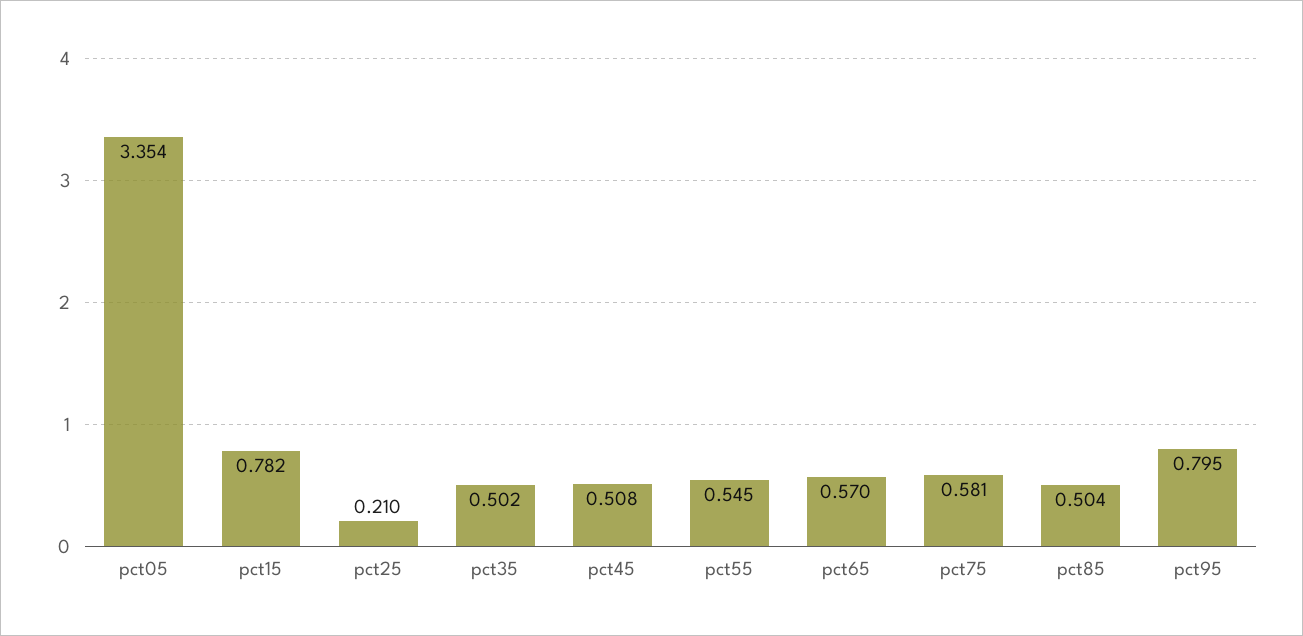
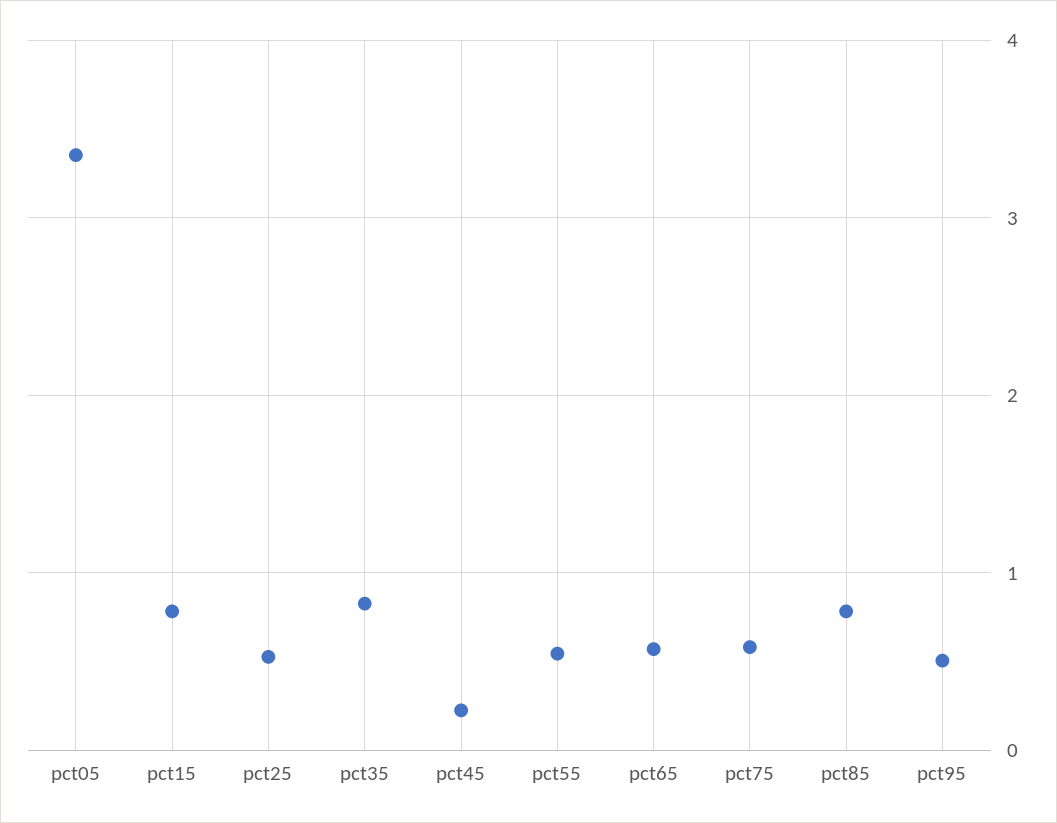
pct25: 0.21 -> 0.5
pct35: 0.502 -> 0.8
pct45: 0.508 -> 0.2
pct85: 0.504 -> 0.8
pct95: 0.795 -> 0.5

